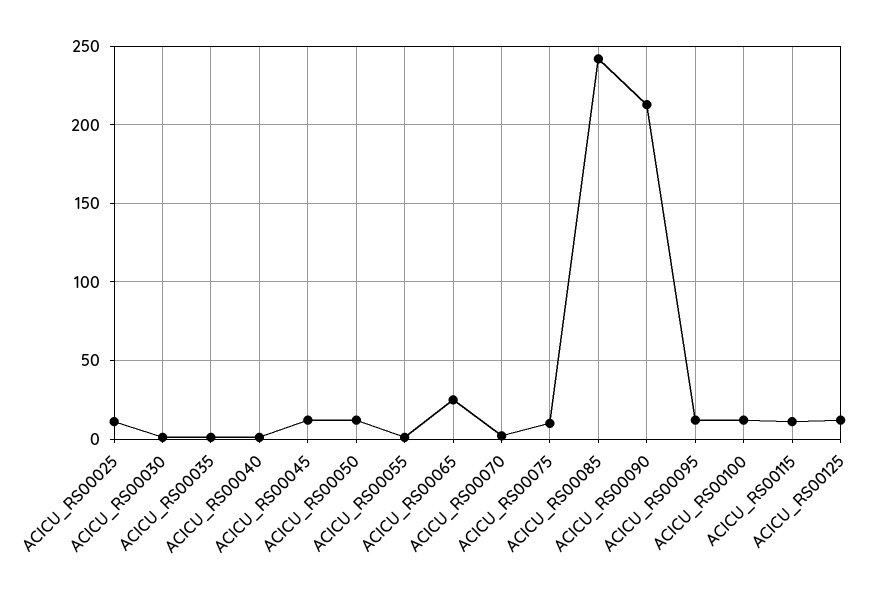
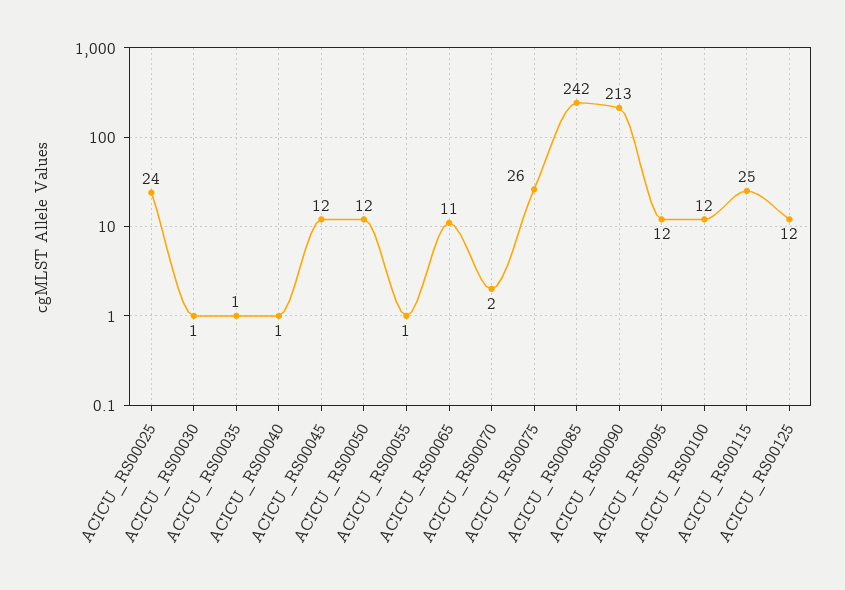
ACICU_RS00025: 10 -> 24
ACICU_RS00065: 25 -> 11
ACICU_RS00075: 10 -> 26
ACICU_RS00115: 10 -> 25

